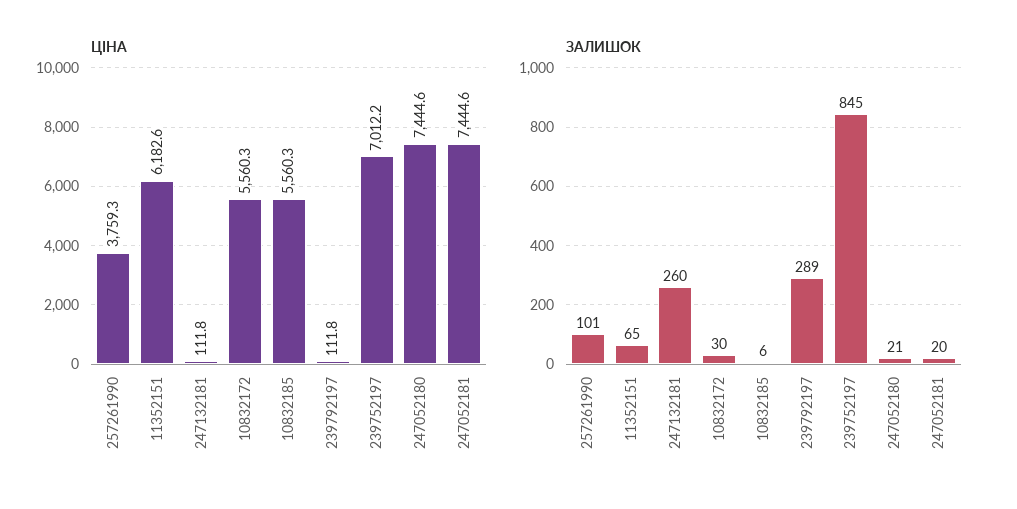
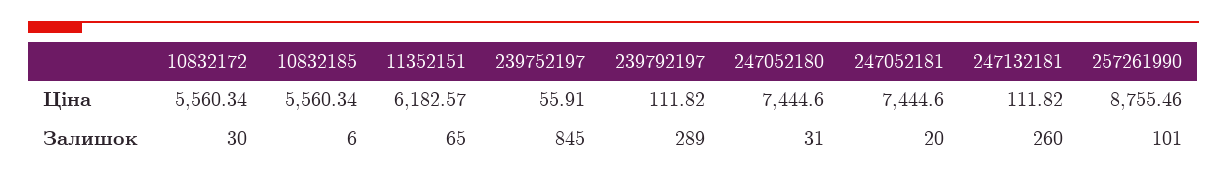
ЦІНА, 257261990: 3759.3 -> 8755.46
ЦІНА, 239752197: 7012.2 -> 55.91
ЗАЛИШОК, 247052180: 21 -> 31

